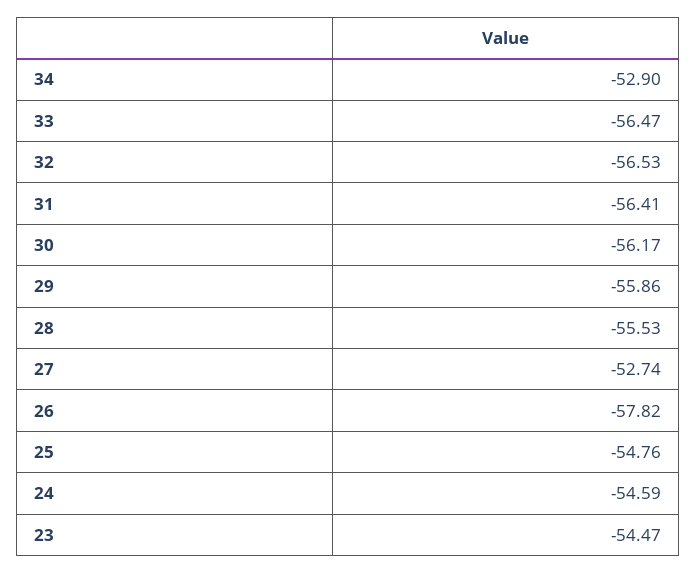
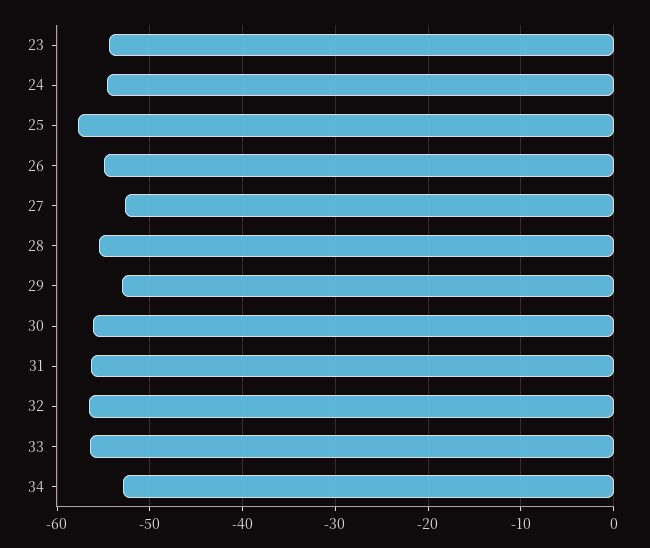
29: -55.86 -> -53
26: -57.82 -> -55
25: -54.76 -> -58

